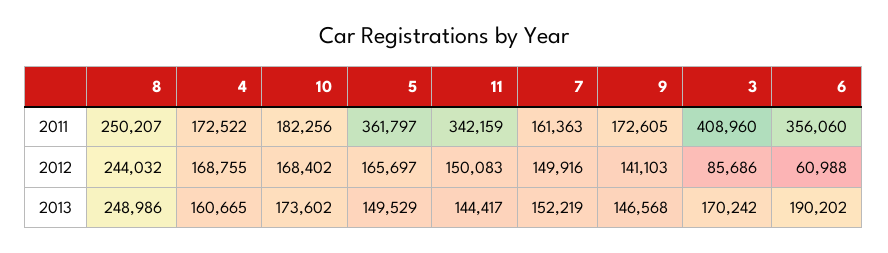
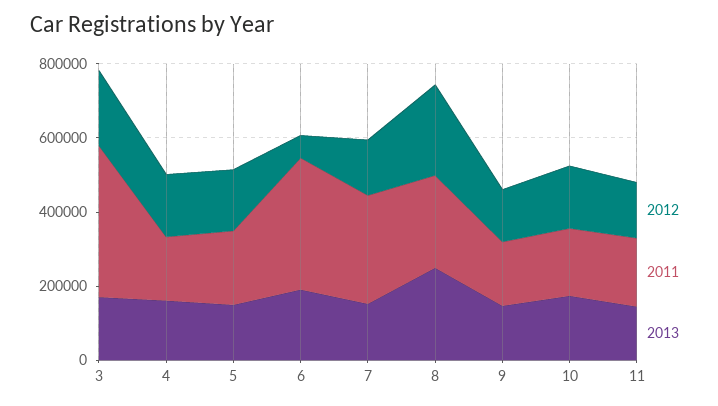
2011, 5: 361797 -> 200000
2011, 11: 342159 -> 200000
2011, 7: 161363 -> 300000
2012, 3: 85686 -> 200000

